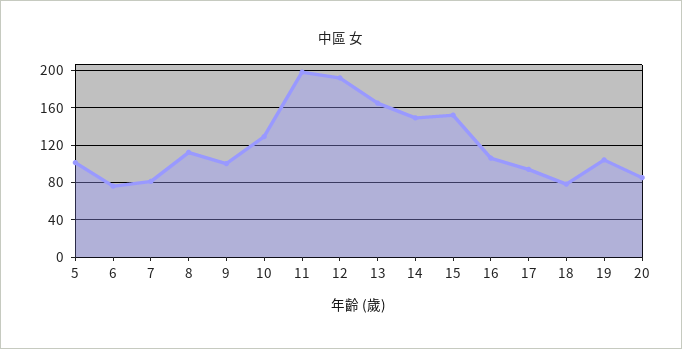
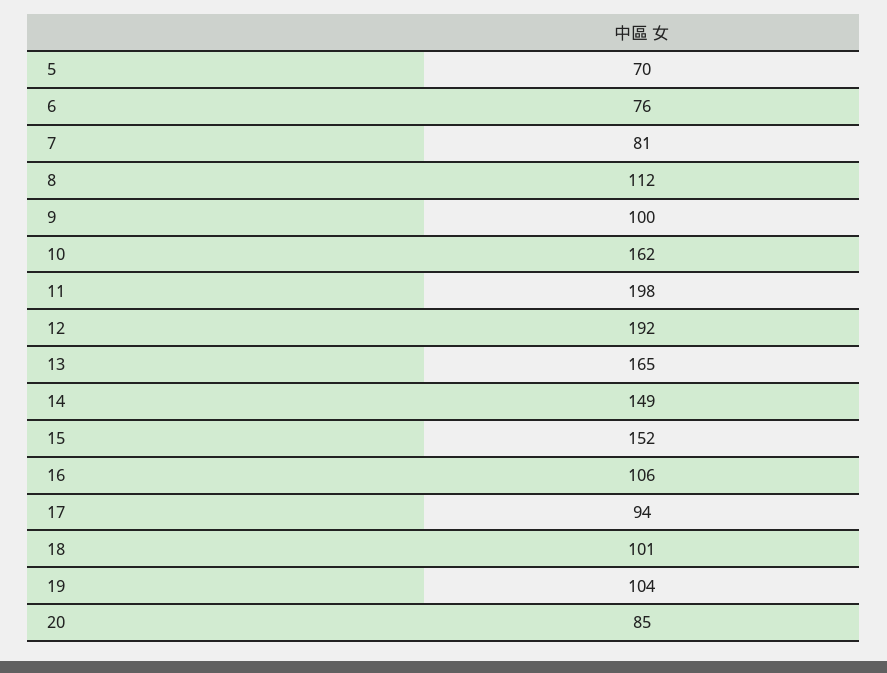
5: 100 -> 70
10: 130 -> 162
18: 80 -> 101

